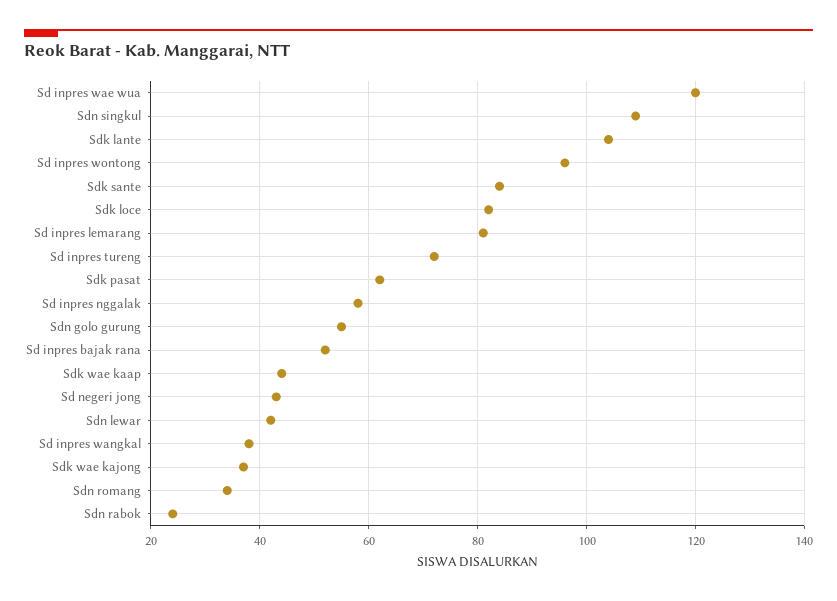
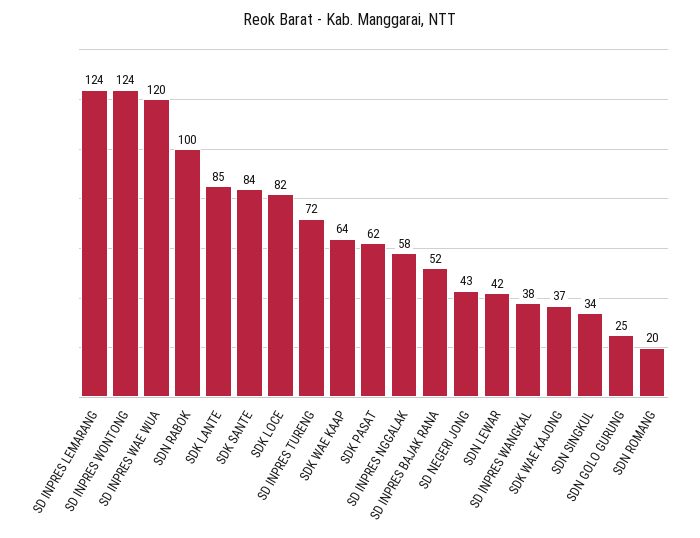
Sdn singkul: 110 -> 34
Sdk lante: 105 -> 85
Sd inpres wontong: 95 -> 124
Sd inpres lemarang: 80 -> 124
Sdn golo gurung: 55 -> 25
Sdk wae kaap: 45 -> 64
Sdn romang: 35 -> 20
Sdn rabok: 25 -> 100

